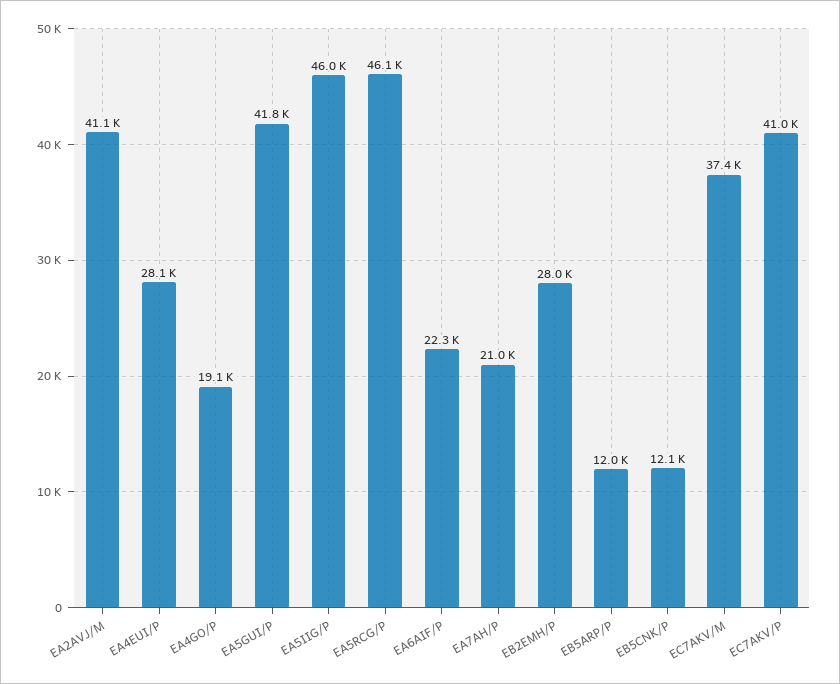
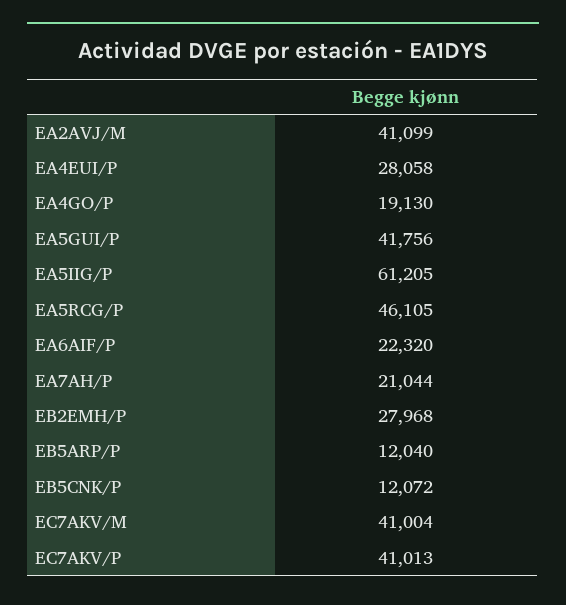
EA5IIG/P: 46000 -> 61205
EC7AKV/M: 37400 -> 41004

